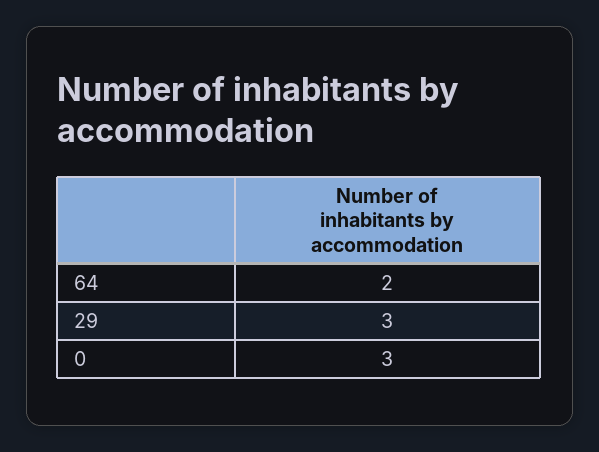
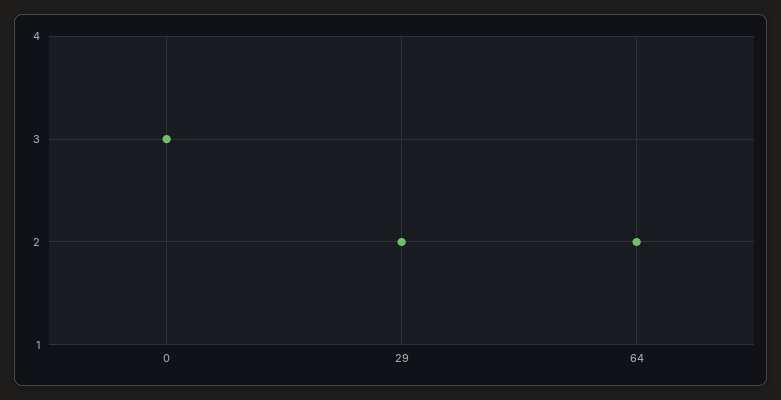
29: 3 -> 2

